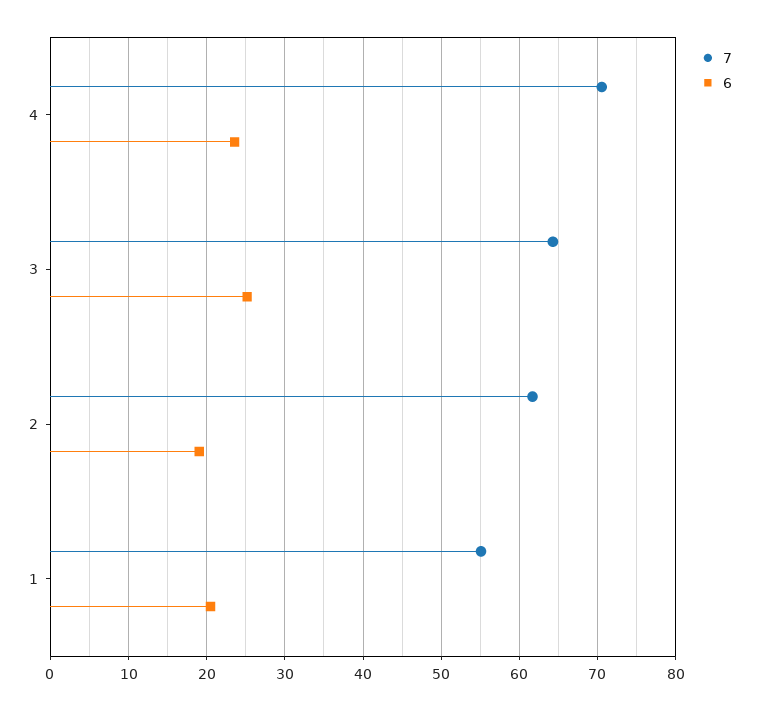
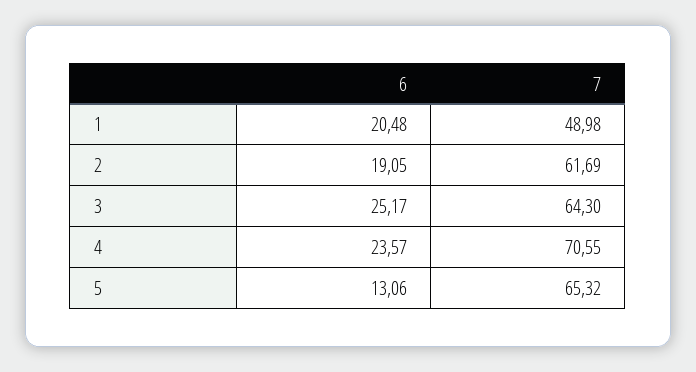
7, 1: 55 -> 48.98
6, 5: none -> 13.06
7, 5: none -> 65.32

